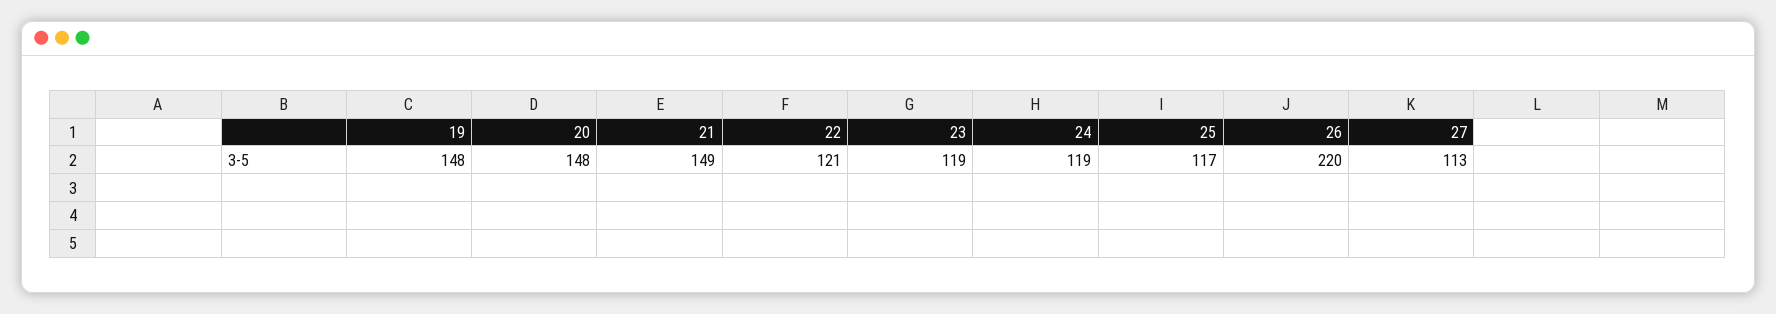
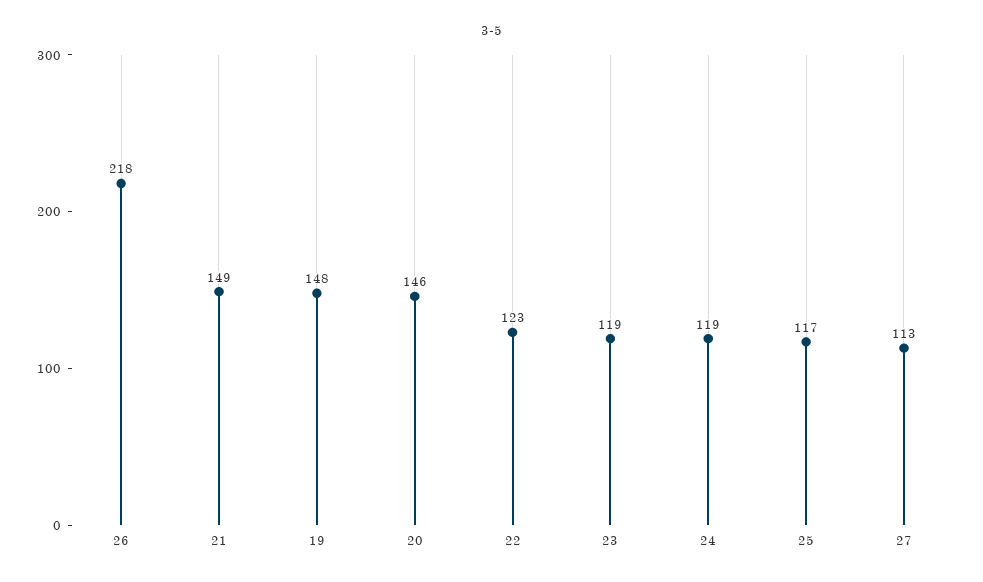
20: 148 -> 146
22: 121 -> 123
26: 220 -> 218

